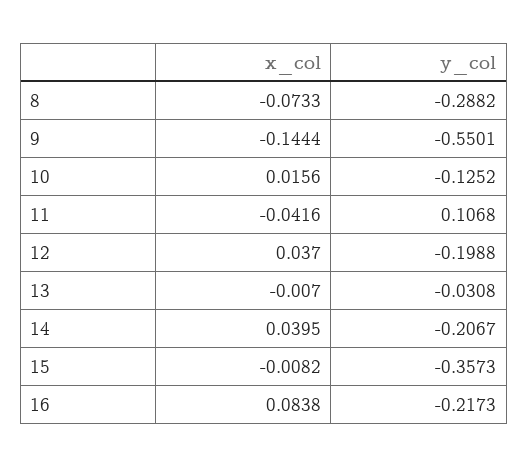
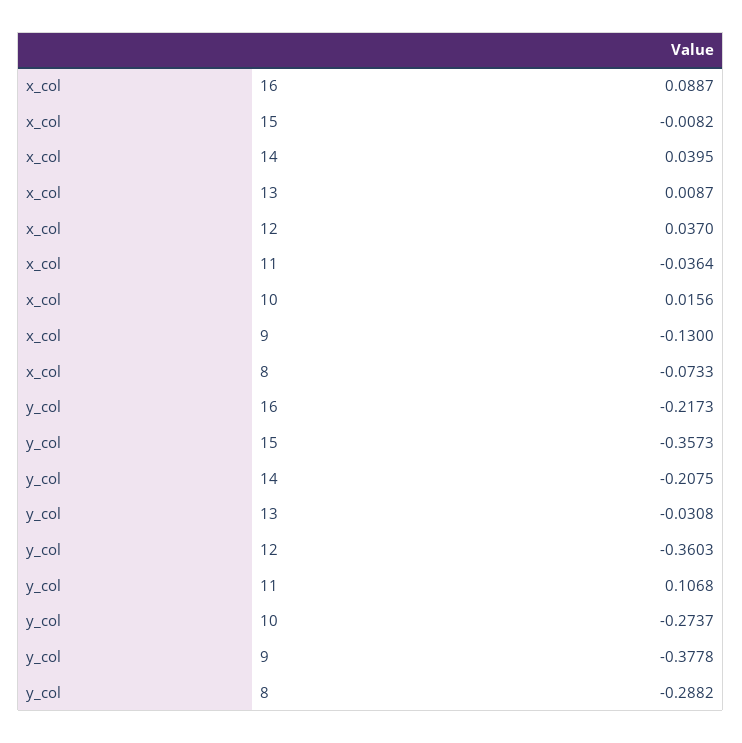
x_col, 9: -0.1444 -> -0.13
y_col, 9: -0.5501 -> -0.3778
y_col, 10: -0.1252 -> -0.2737
x_col, 11: -0.0416 -> -0.0364
y_col, 12: -0.1988 -> -0.3603
x_col, 13: -0.007 -> 0.0087
y_col, 14: -0.2067 -> -0.2075
x_col, 16: 0.0838 -> 0.0887

